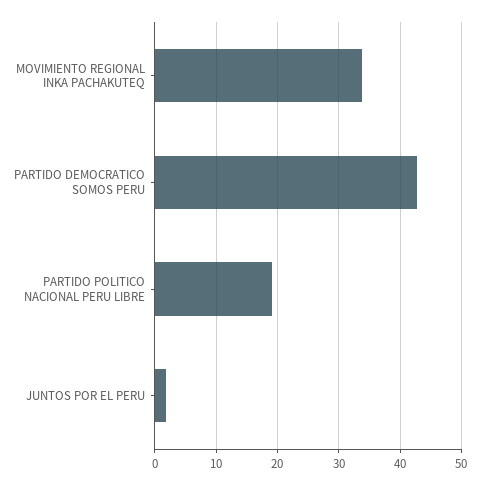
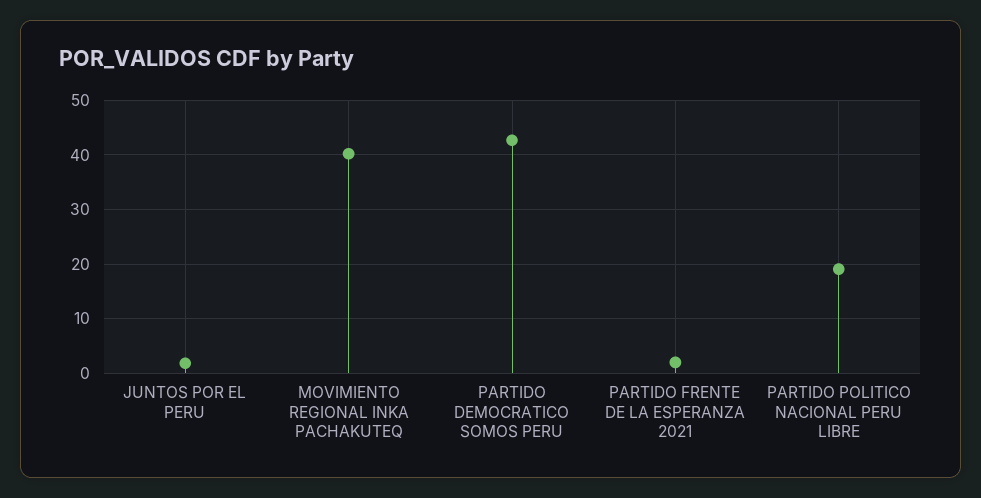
MOVIMIENTO REGIONAL INKA PACHAKUTEQ: 34 -> 40
PARTIDO FRENTE DE LA ESPERANZA 2021: none -> 2

